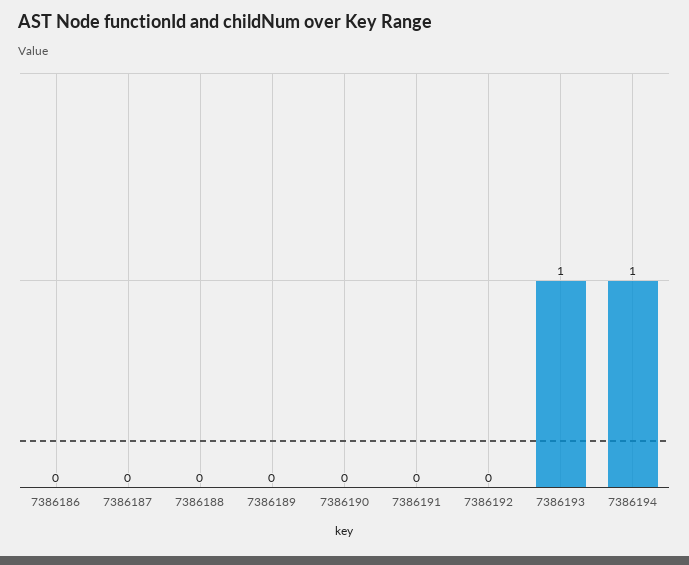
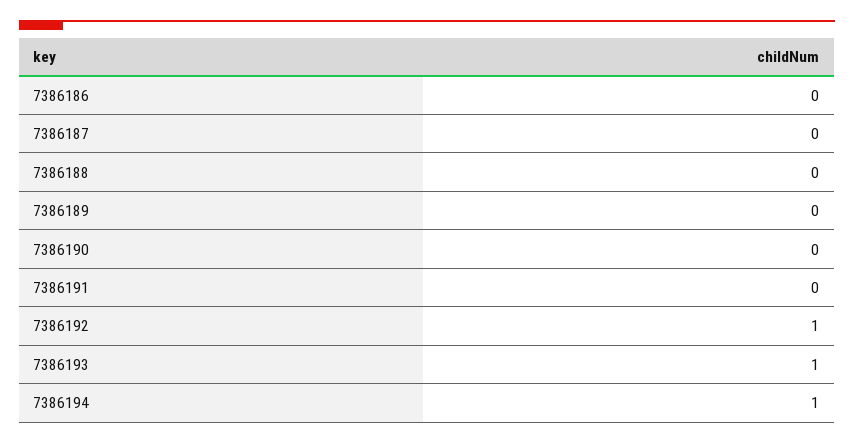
7386192: 0 -> 1

